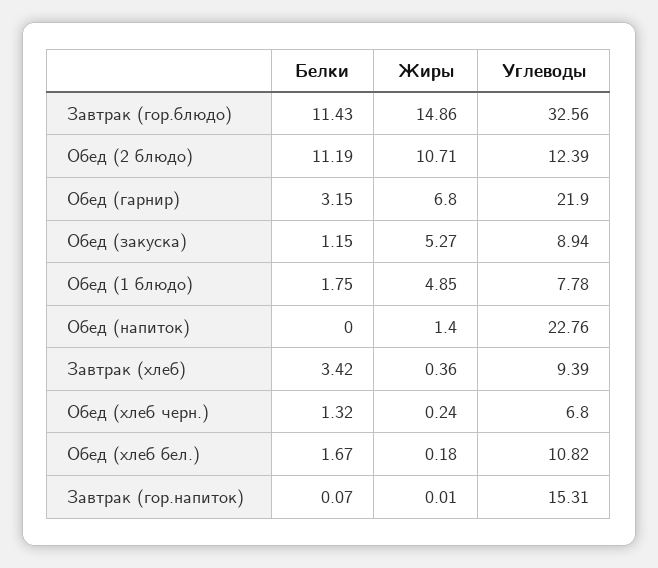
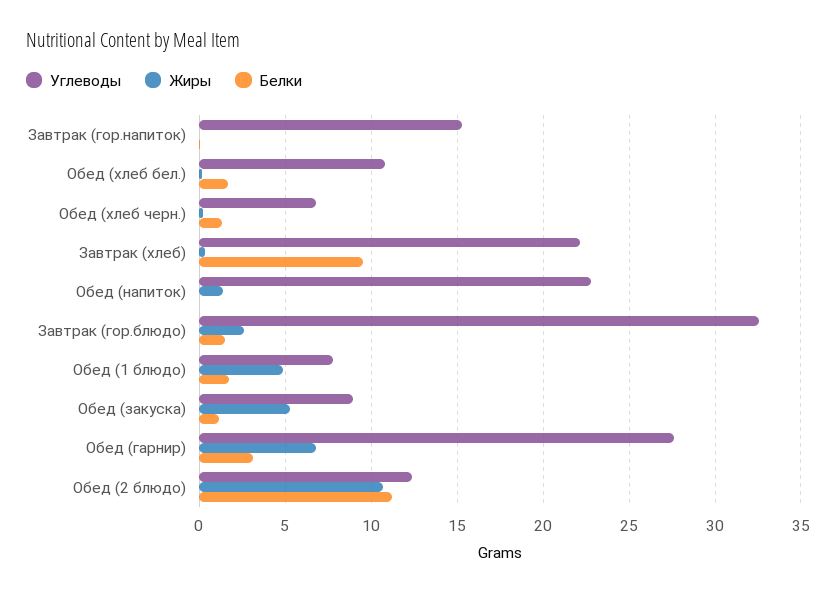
Белки, Завтрак (гор.блюдо): 11.43 -> 1.5
Жиры, Завтрак (гор.блюдо): 14.86 -> 2.5
Углеводы, Обед (гарнир): 21.9 -> 27.5
Белки, Завтрак (хлеб): 3.42 -> 9.5
Углеводы, Завтрак (хлеб): 9.39 -> 22

